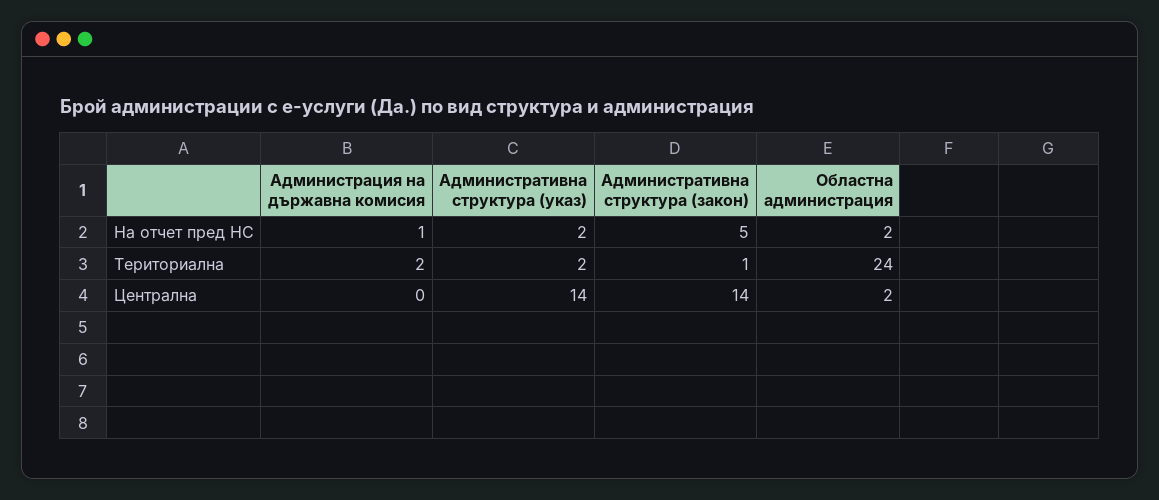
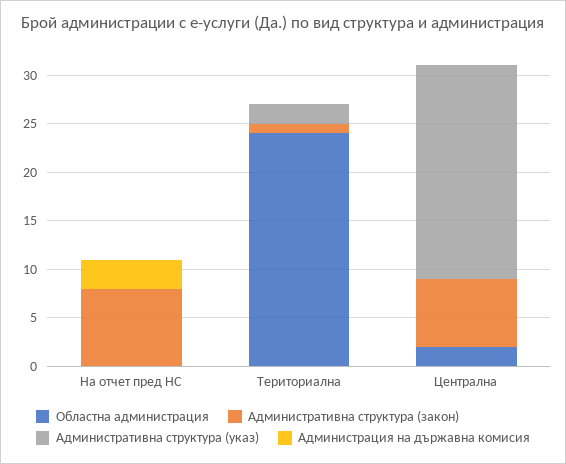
Администрация на държавна комисия, На отчет пред НС: 1 -> 3
Административна структура (указ), На отчет пред НС: 2 -> 0
Административна структура (закон), На отчет пред НС: 5 -> 8
Областна администрация, На отчет пред НС: 2 -> 0
Администрация на държавна комисия, Териториална: 2 -> 0
Административна структура (указ), Централна: 14 -> 22
Административна структура (закон), Централна: 14 -> 7

